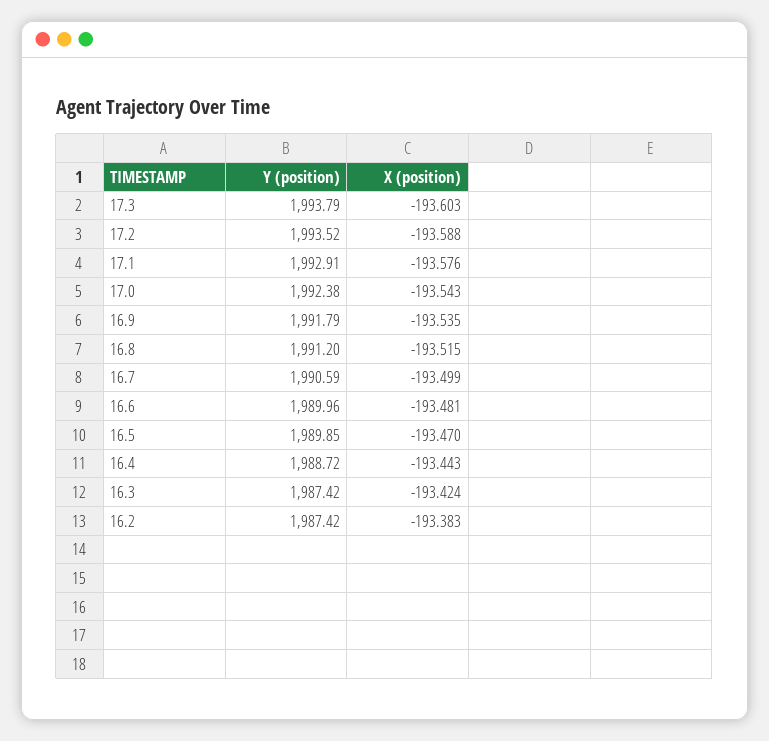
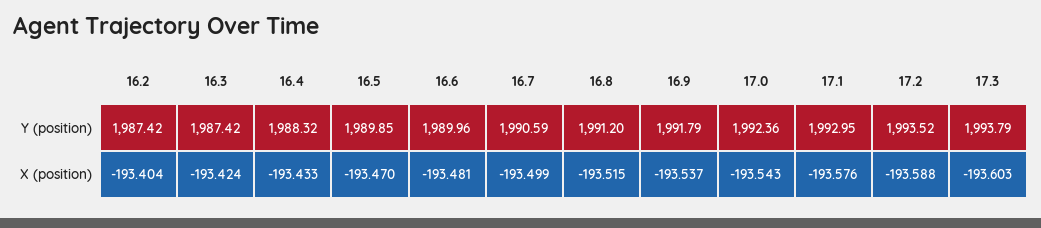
Y (position), 17.1: 1992.91 -> 1992.95
Y (position), 17.0: 1992.38 -> 1992.36
X (position), 16.9: -193.535 -> -193.537
Y (position), 16.4: 1988.72 -> 1988.32
X (position), 16.4: -193.443 -> -193.433
X (position), 16.2: -193.383 -> -193.404

